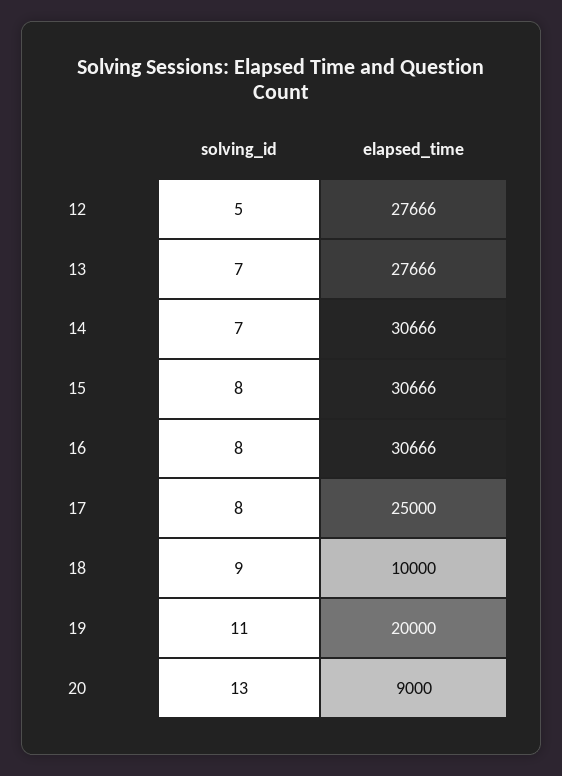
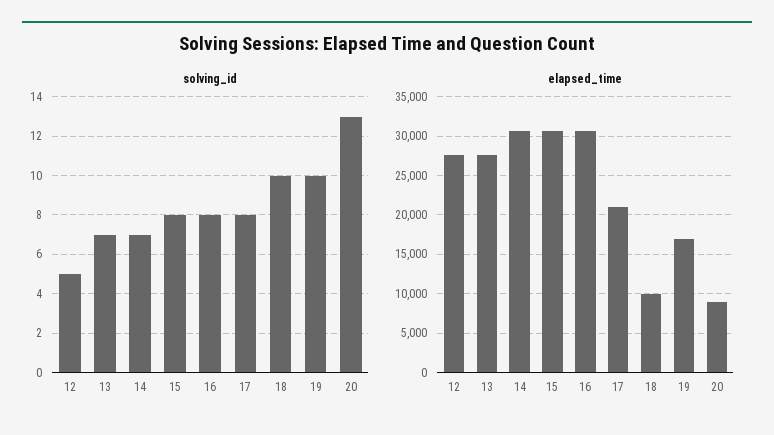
elapsed_time, 17: 25000 -> 21000
solving_id, 18: 9 -> 10
solving_id, 19: 11 -> 10
elapsed_time, 19: 20000 -> 17000

